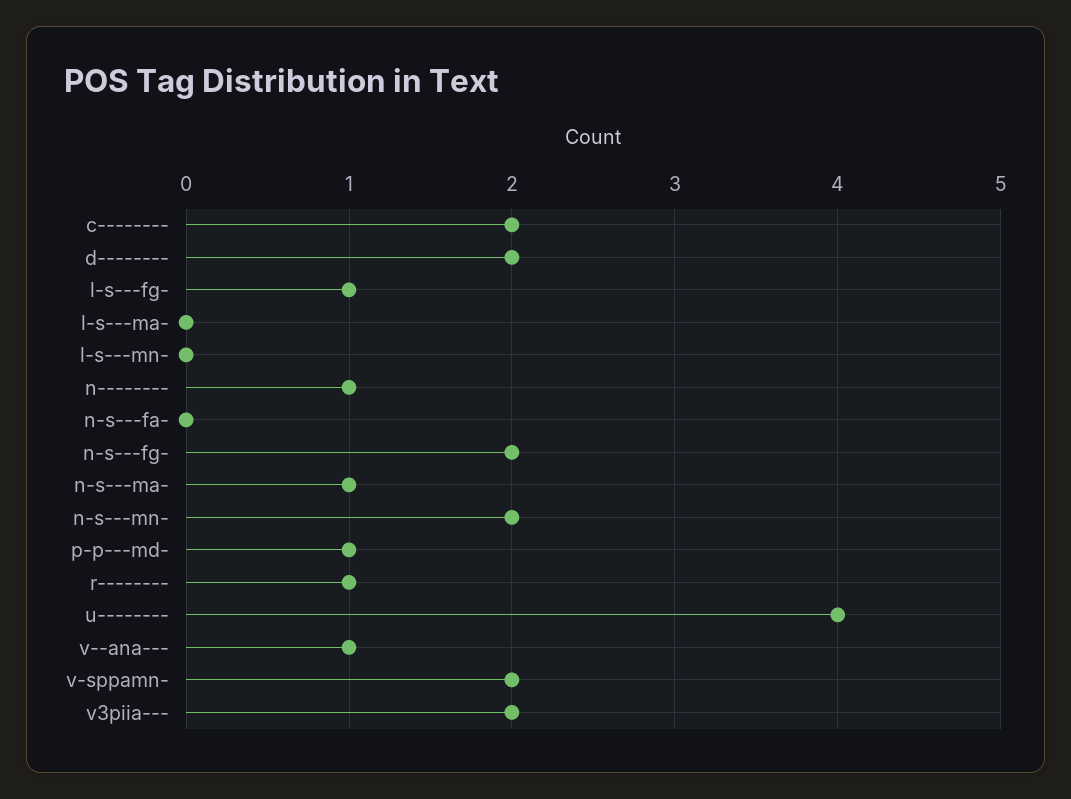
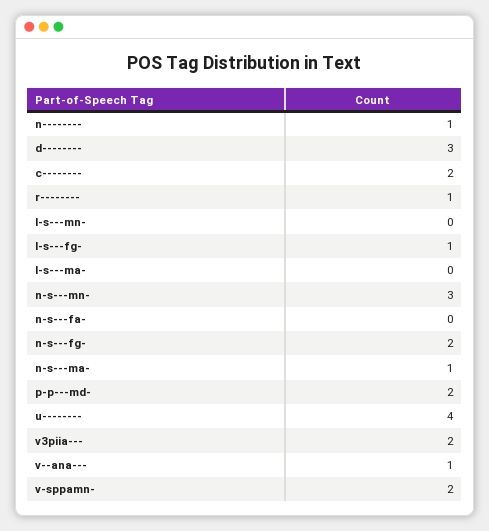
d--------: 2 -> 3
n-s---mn-: 2 -> 3
p-p---md-: 1 -> 2

